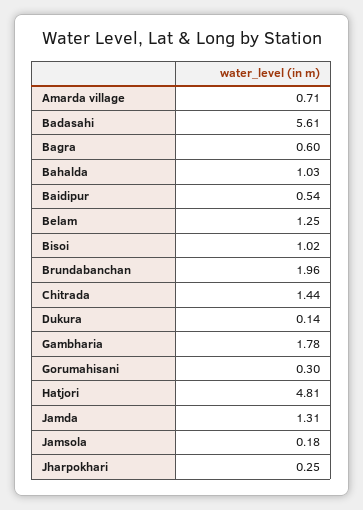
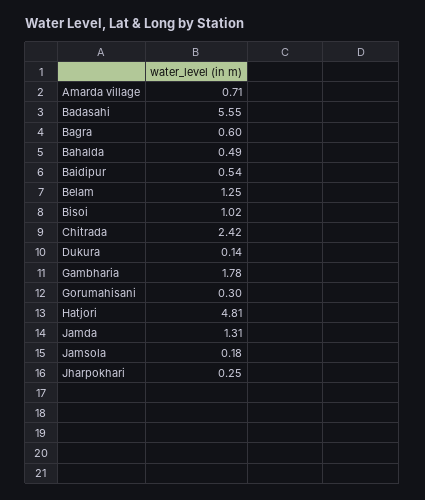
Badasahi: 5.61 -> 5.55
Bahalda: 1.03 -> 0.49
Brundabanchan: 1.96 -> none
Chitrada: 1.44 -> 2.42

